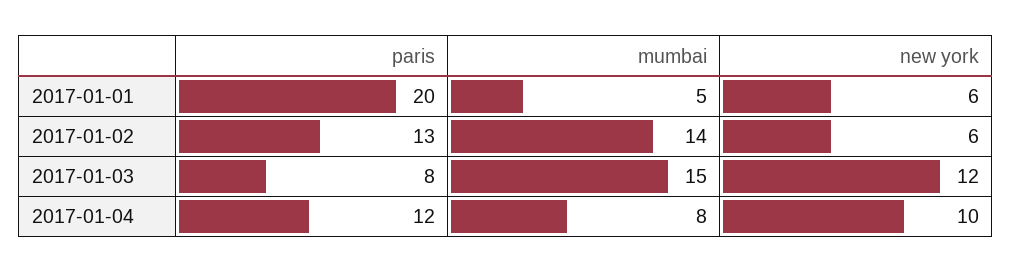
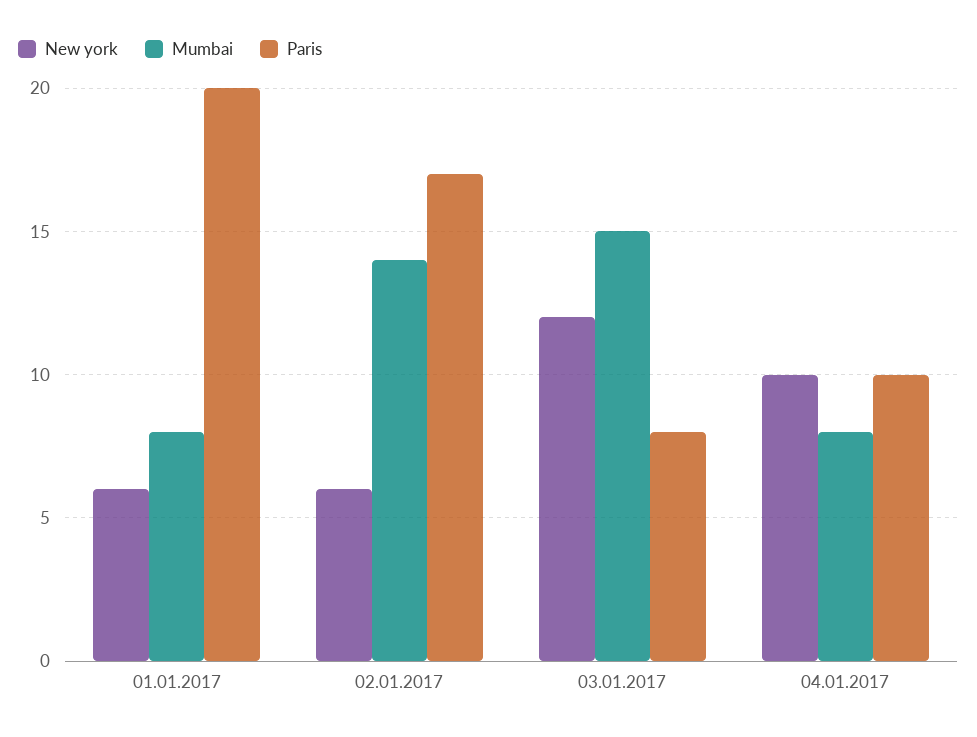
mumbai, 2017-01-01: 5 -> 8
paris, 2017-01-02: 13 -> 17
paris, 2017-01-04: 12 -> 10

